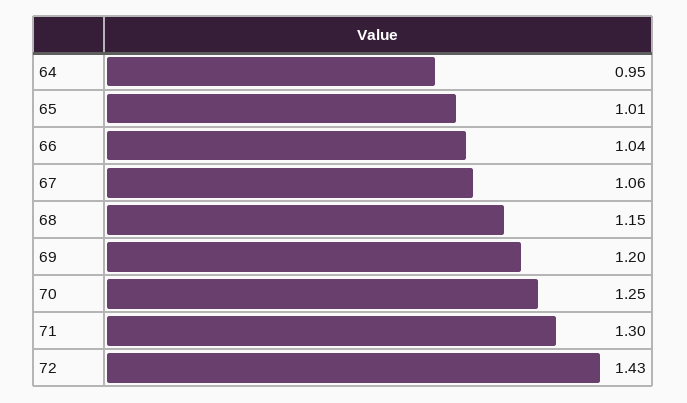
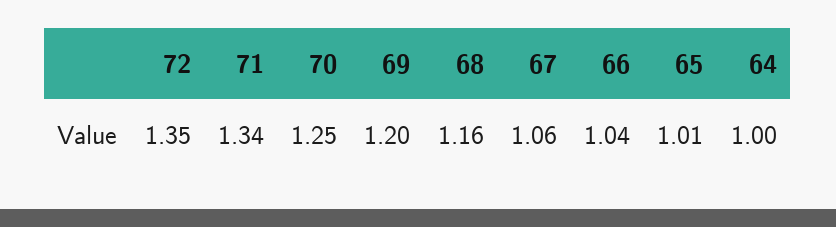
64: 0.95 -> 1
68: 1.15 -> 1.16
71: 1.3 -> 1.34
72: 1.43 -> 1.35

